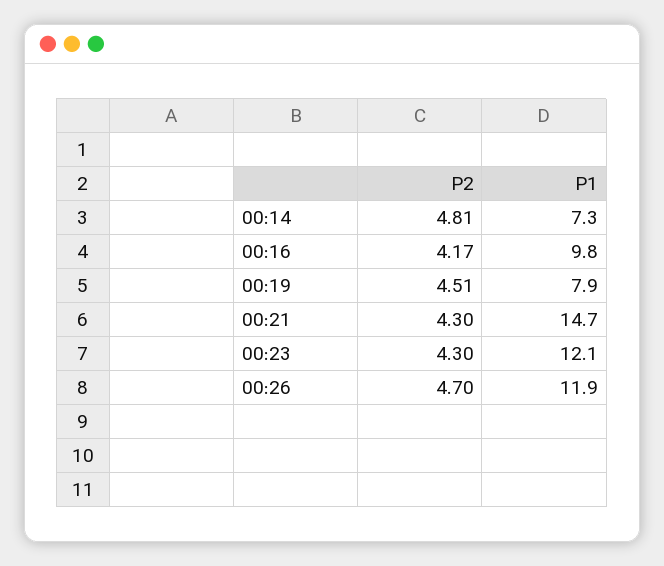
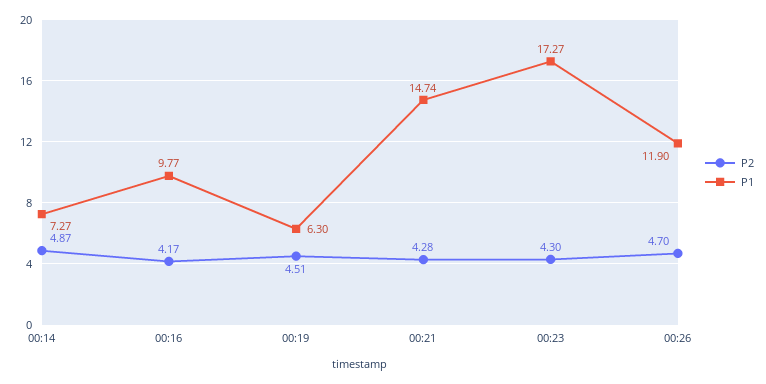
P2, 00:14: 4.81 -> 4.87
P1, 00:19: 7.9 -> 6.3
P2, 00:21: 4.3 -> 4.28
P1, 00:23: 12.1 -> 17.27

